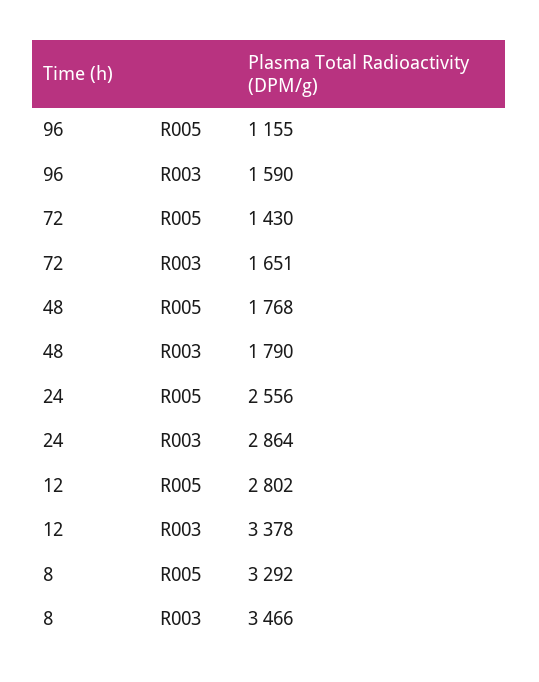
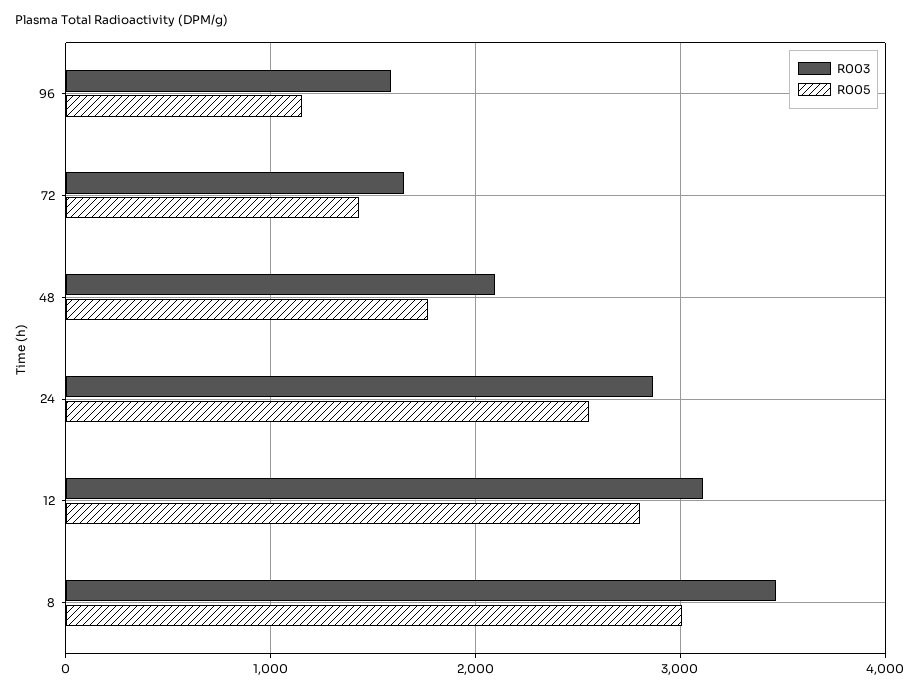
R003, 48: 1790 -> 2100
R003, 12: 3378 -> 3100
R005, 8: 3292 -> 3000

